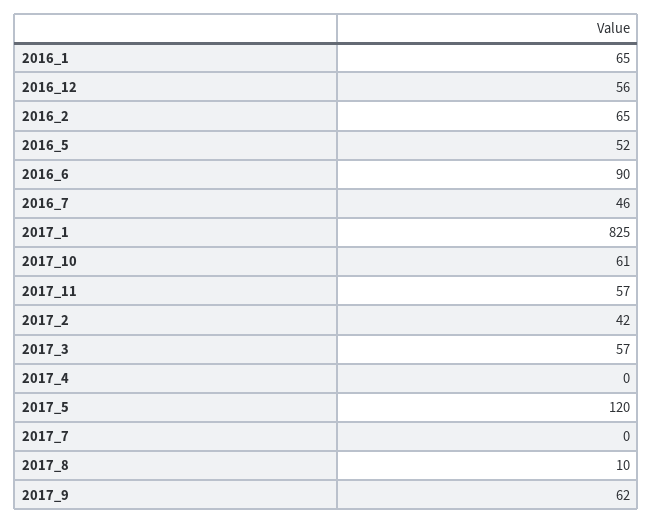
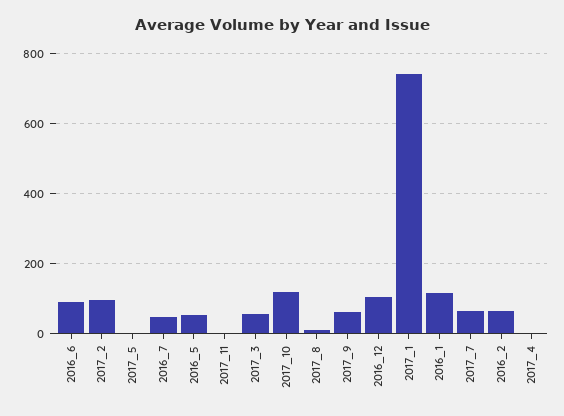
2016_1: 65 -> 120
2016_12: 56 -> 100
2017_1: 825 -> 740
2017_10: 61 -> 120
2017_11: 57 -> 0
2017_2: 42 -> 100
2017_5: 120 -> 0
2017_7: 0 -> 60

